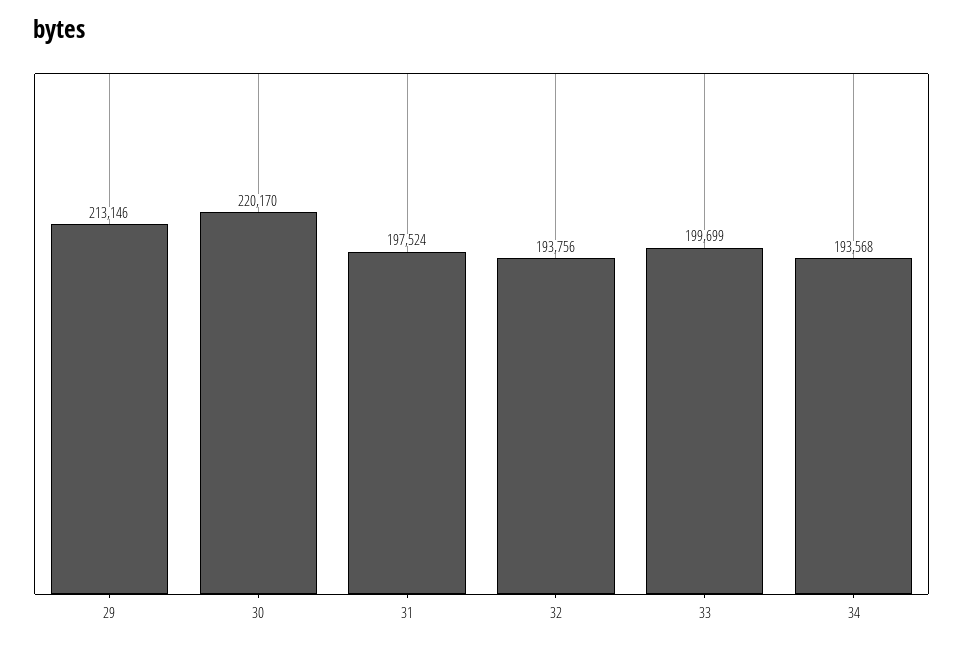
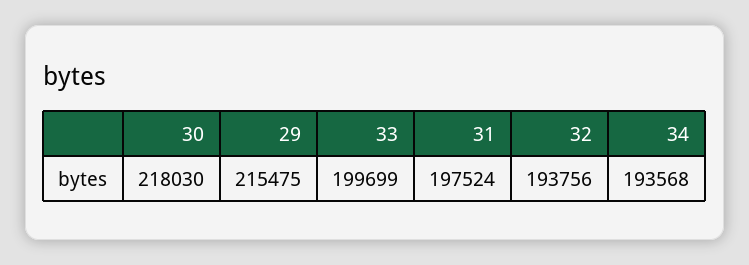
29: 213146 -> 215475
30: 220170 -> 218030

